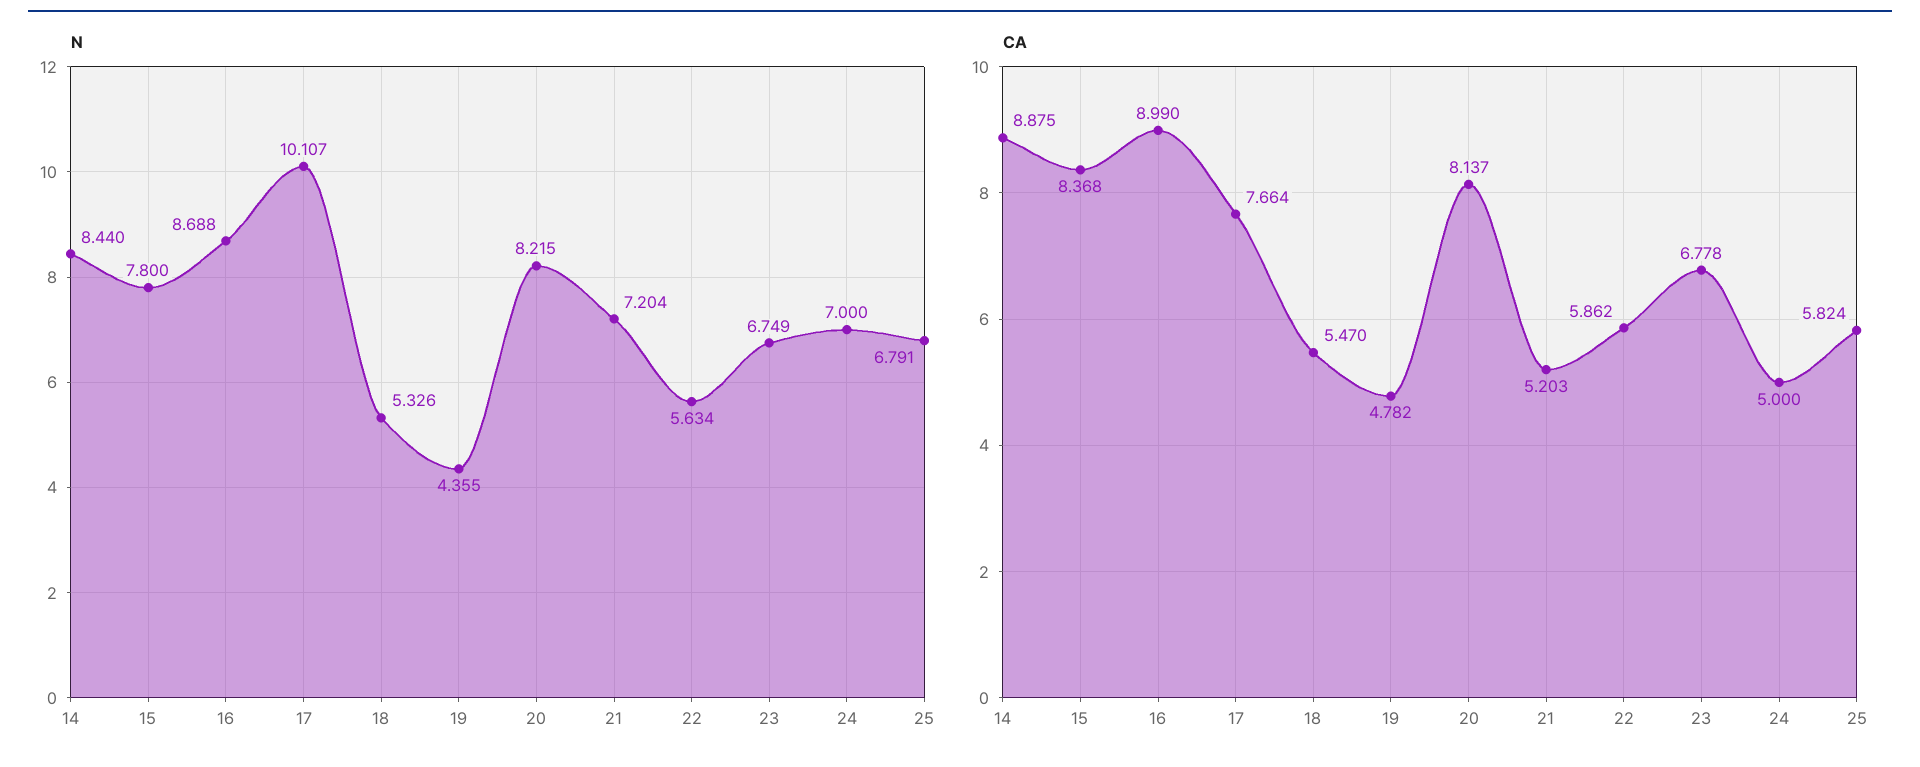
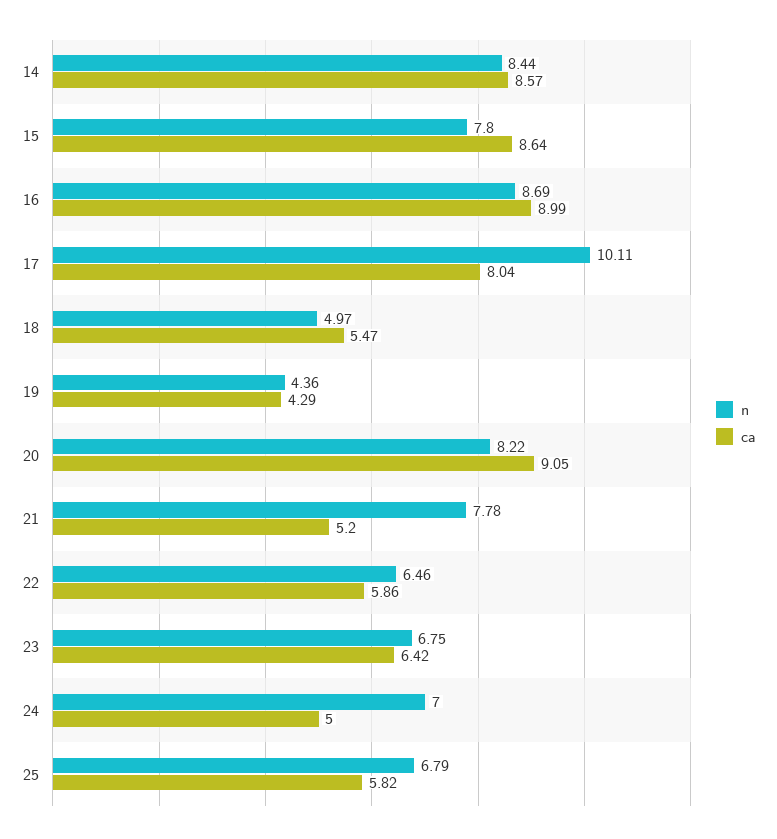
N, 18: 5.326 -> 4.97
N, 21: 7.204 -> 7.78
N, 22: 5.634 -> 6.46
CA, 14: 8.875 -> 8.57
CA, 15: 8.368 -> 8.64
CA, 17: 7.664 -> 8.04
CA, 19: 4.782 -> 4.29
CA, 20: 8.137 -> 9.05
CA, 23: 6.778 -> 6.42

